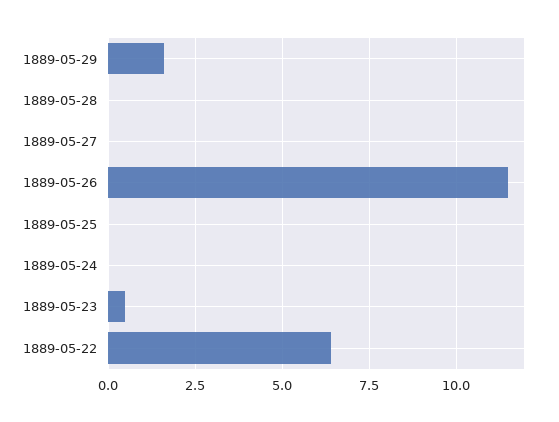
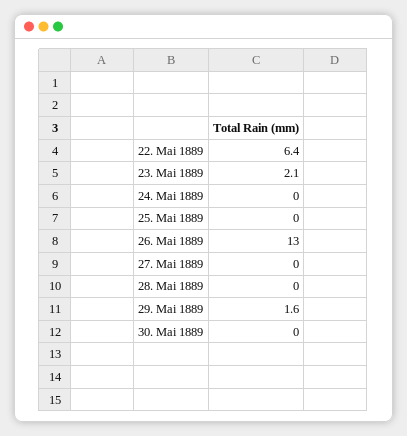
1889-05-26: 11.5 -> 13
1889-05-23: 0.5 -> 2.1
30. Mai 1889: none -> 0

